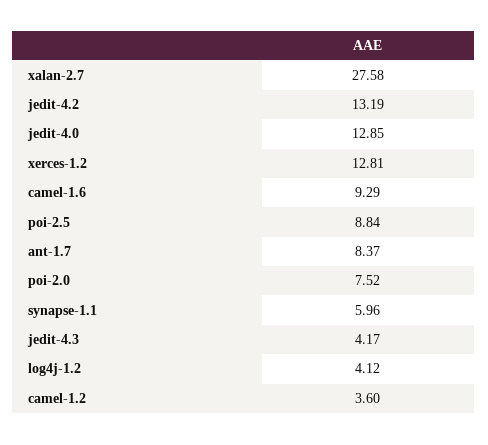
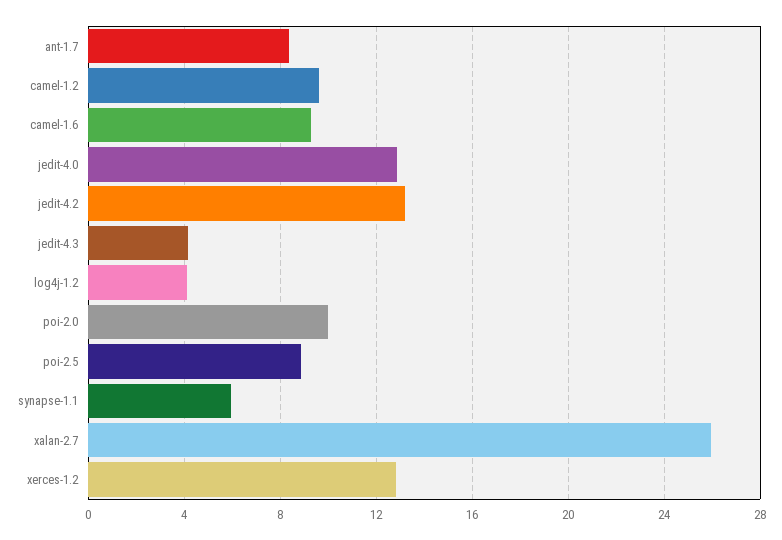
xalan-2.7: 27.58 -> 26
poi-2.0: 7.52 -> 10
camel-1.2: 3.6 -> 9.5

